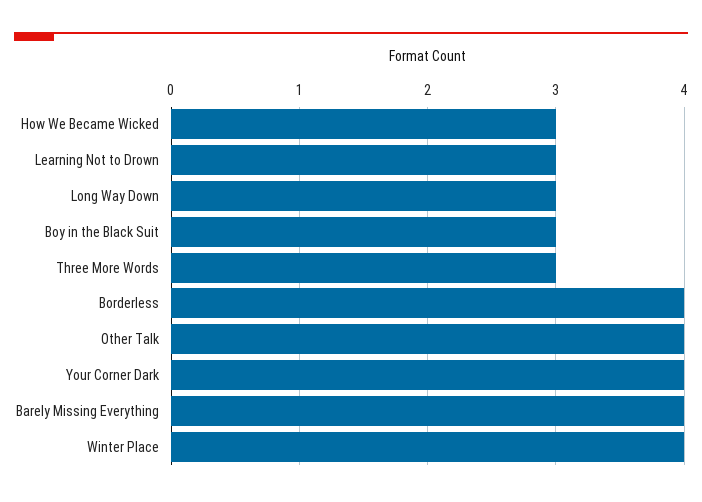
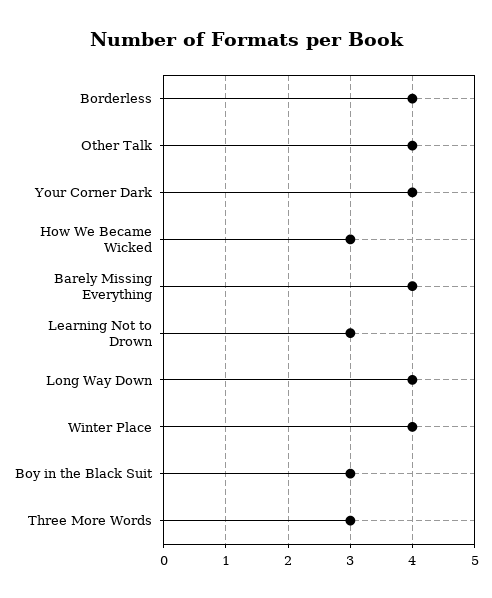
Long Way Down: 3 -> 4

